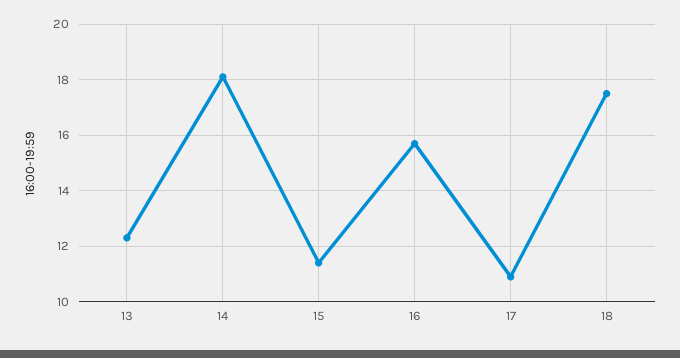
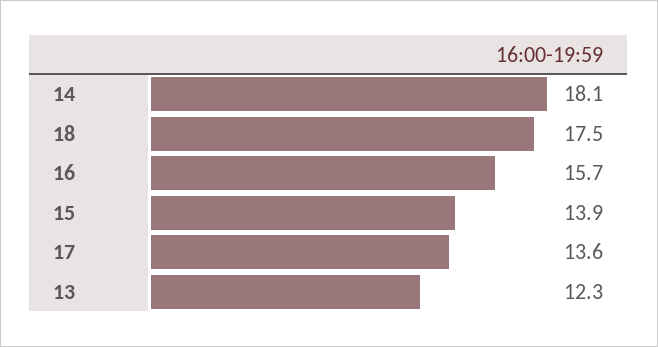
15: 11.5 -> 13.9
17: 11 -> 13.6

